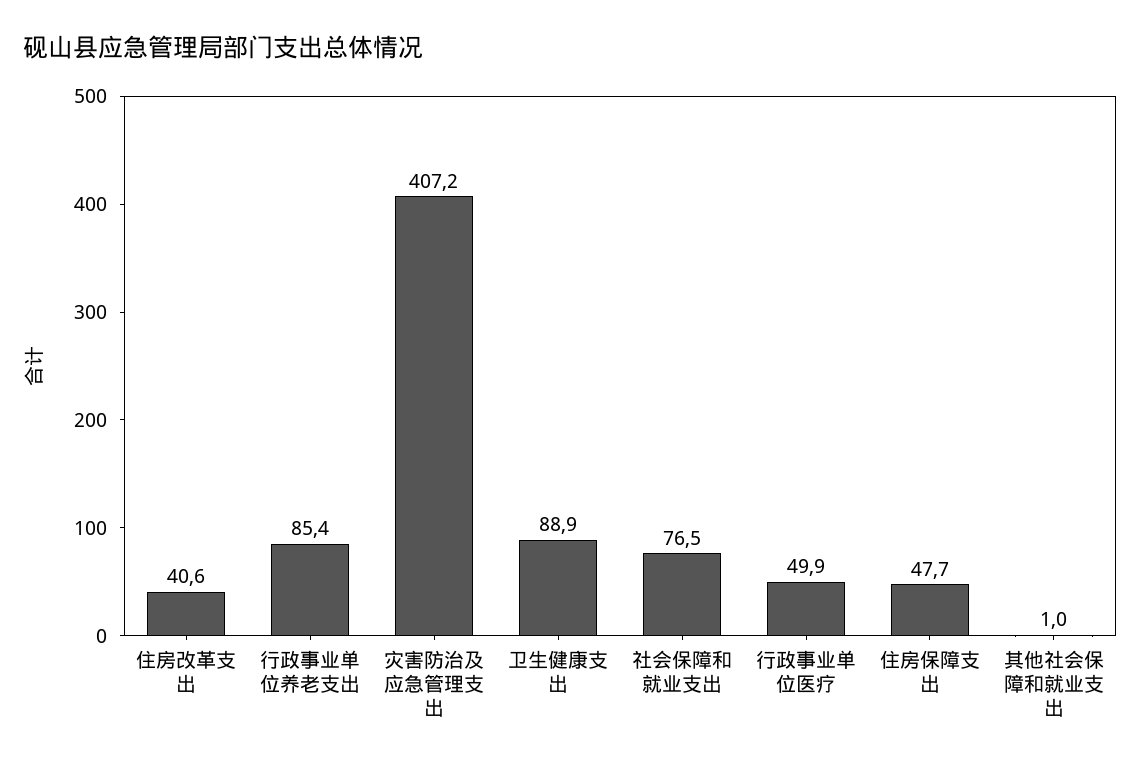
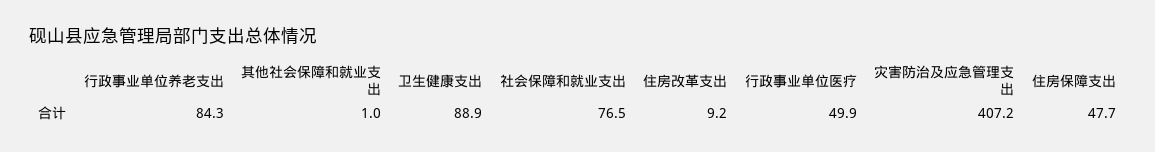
住房改革支出: 40.6 -> 9.2
行政事业单位养老支出: 85.4 -> 84.3

